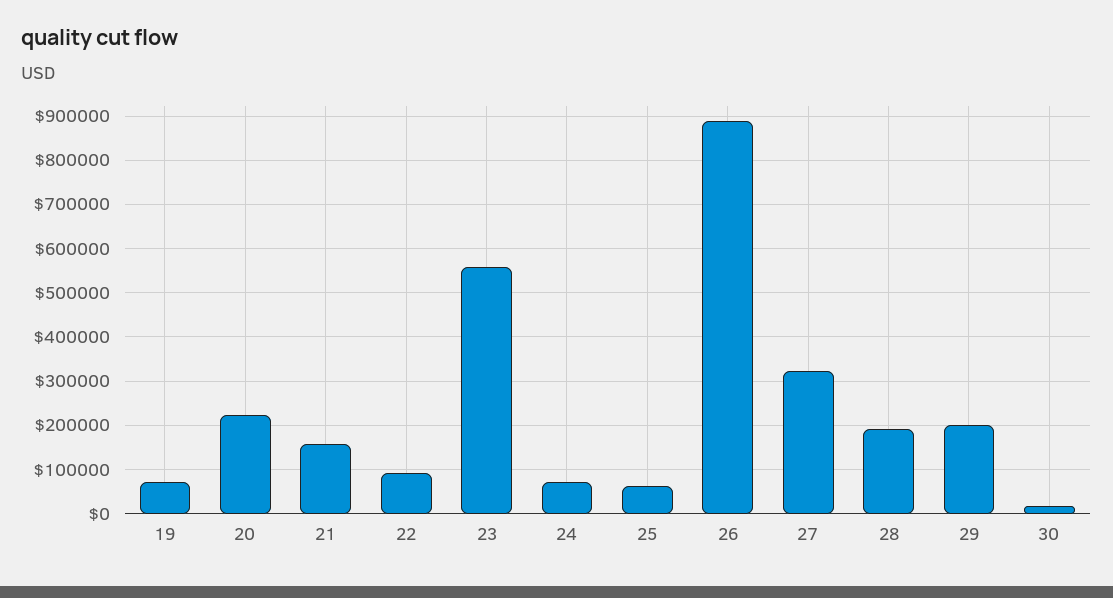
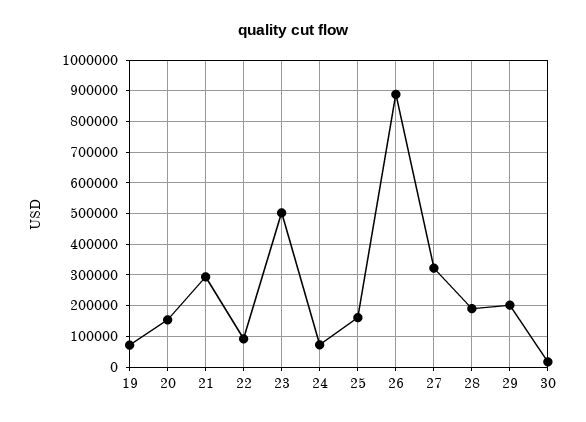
20: 220000 -> 160000
21: 160000 -> 300000
23: 560000 -> 500000
25: 60000 -> 160000

